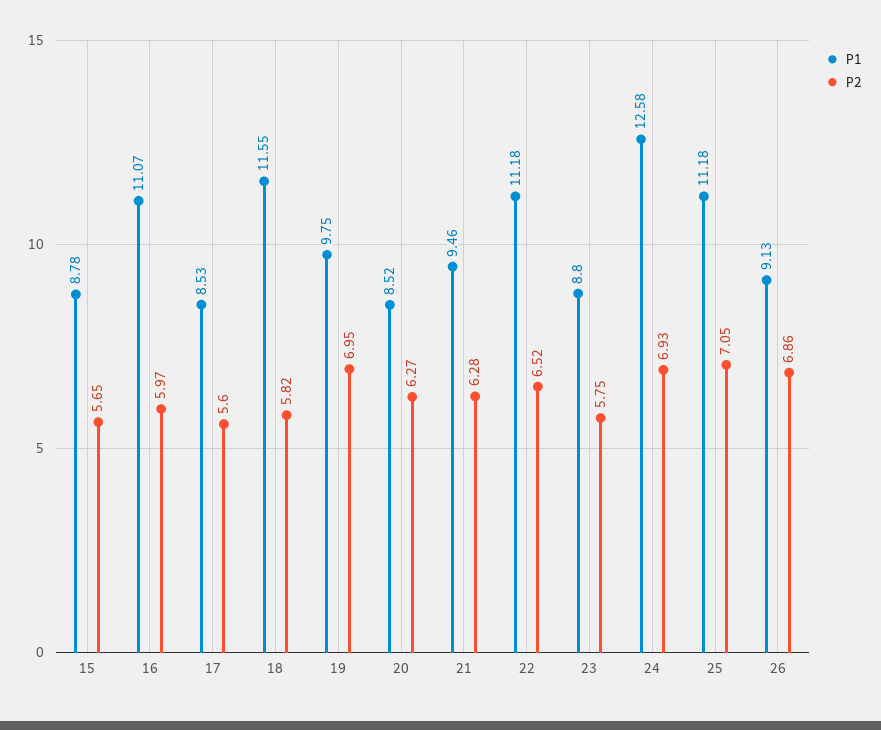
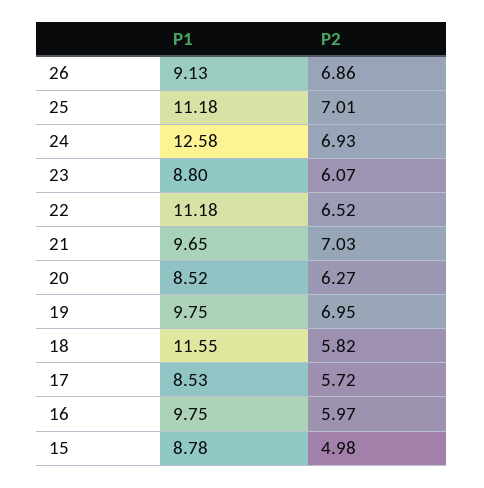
P2, 15: 5.65 -> 4.98
P1, 16: 11.07 -> 9.75
P2, 17: 5.6 -> 5.72
P1, 21: 9.46 -> 9.65
P2, 21: 6.28 -> 7.03
P2, 23: 5.75 -> 6.07
P2, 25: 7.05 -> 7.01

